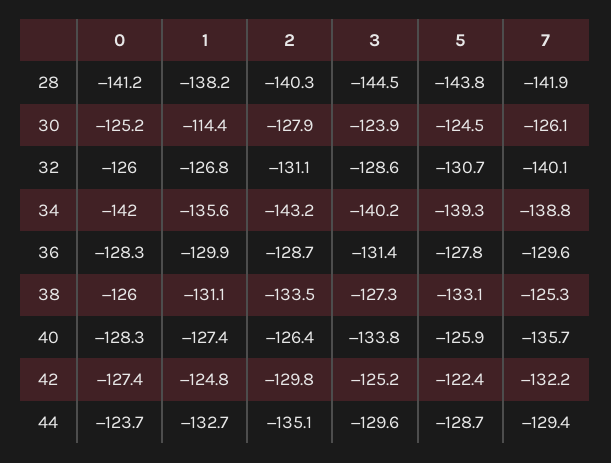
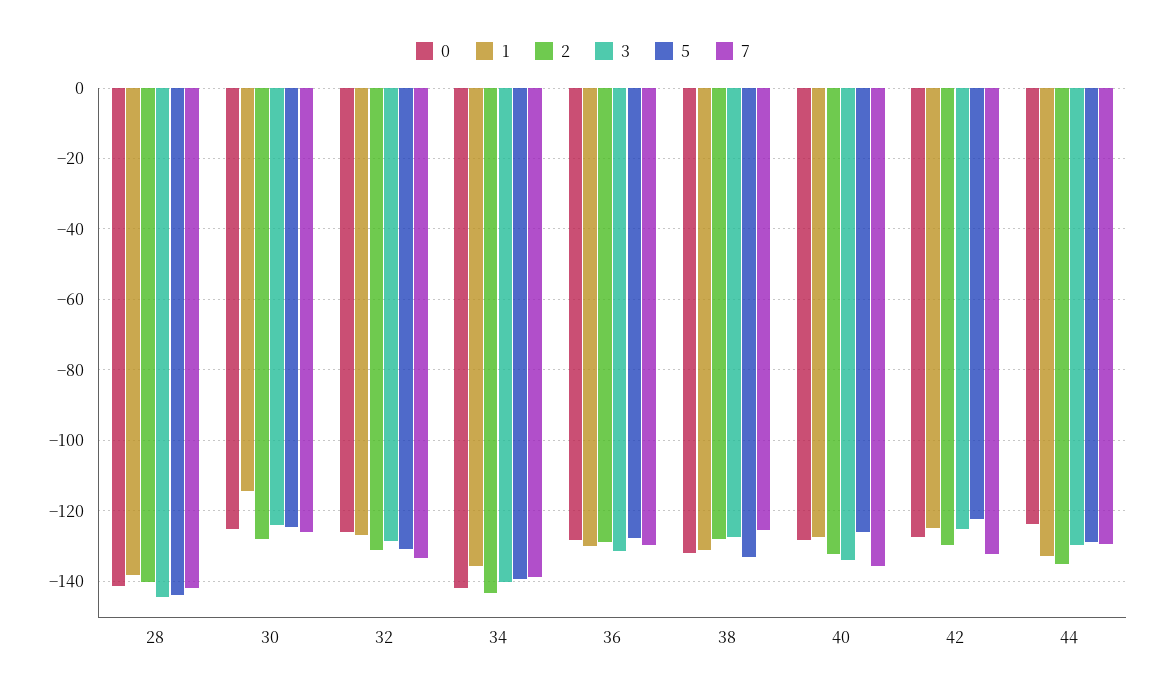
7, 32: -140.1 -> -134
0, 38: -126 -> -132
2, 38: -133.5 -> -128
2, 40: -126.4 -> -132

